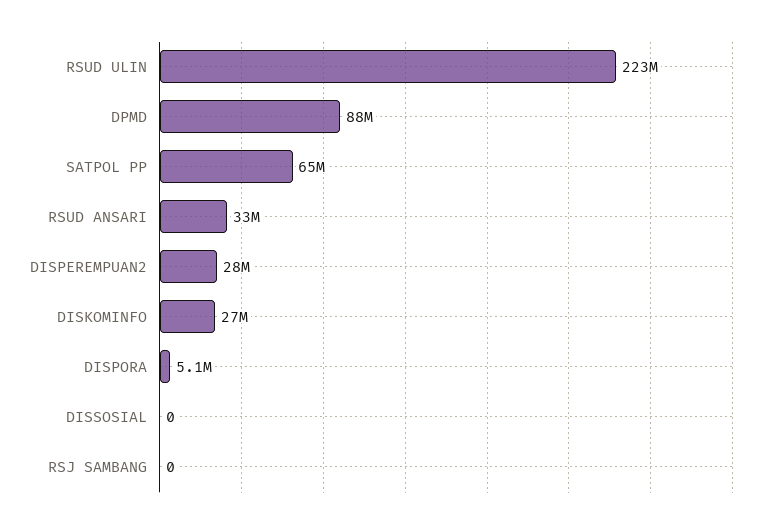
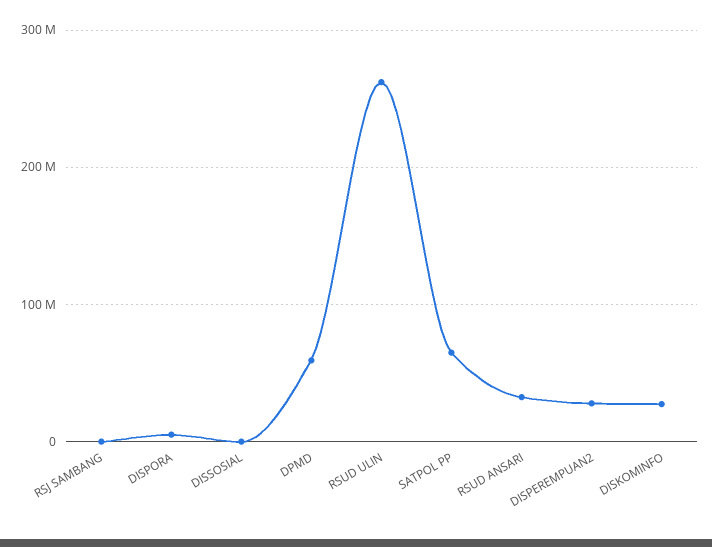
RSUD ULIN: 223000000 -> 260000000
DPMD: 88000000 -> 60000000

